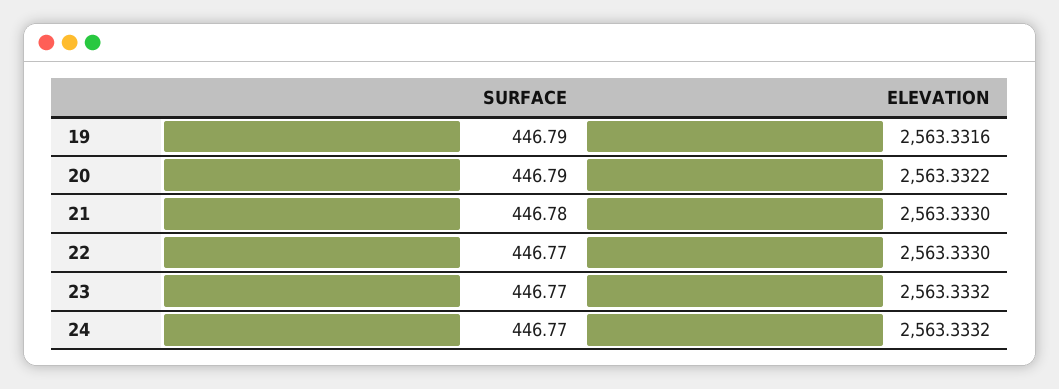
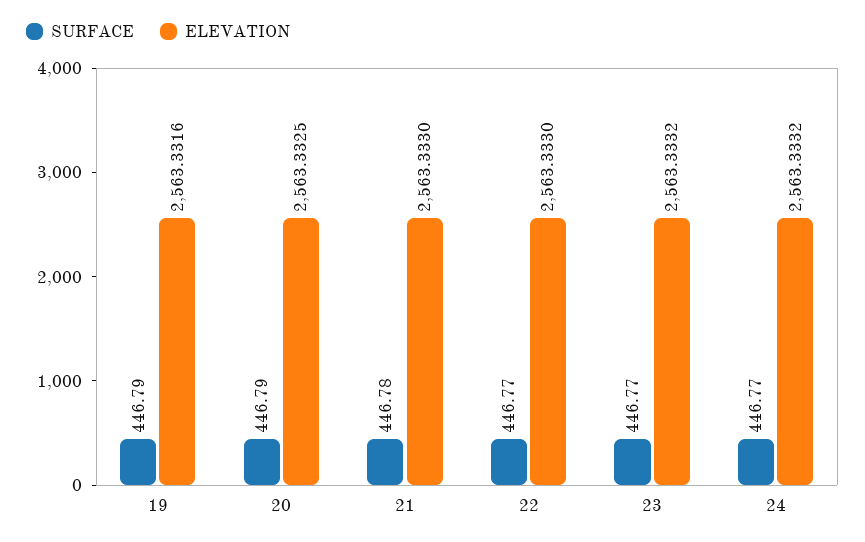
ELEVATION, 20: 2563.3322 -> 2563.3325

